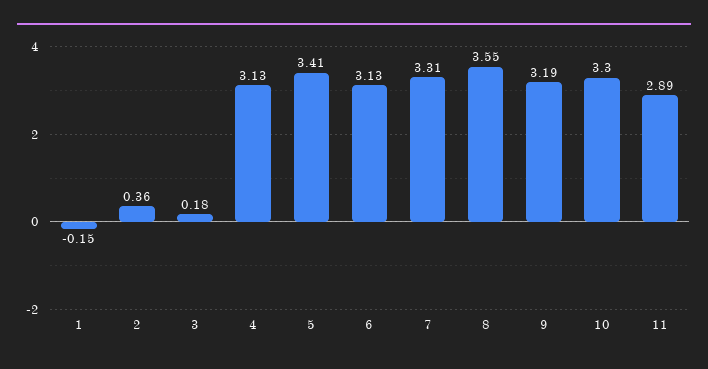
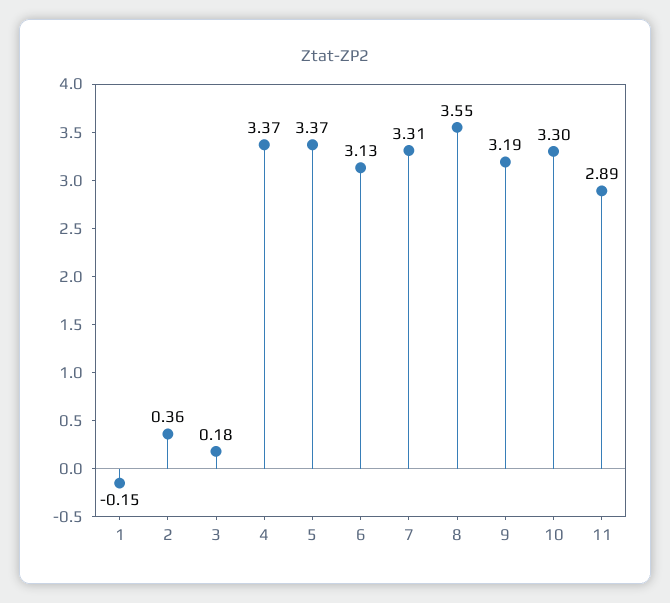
4: 3.13 -> 3.37
5: 3.41 -> 3.37

